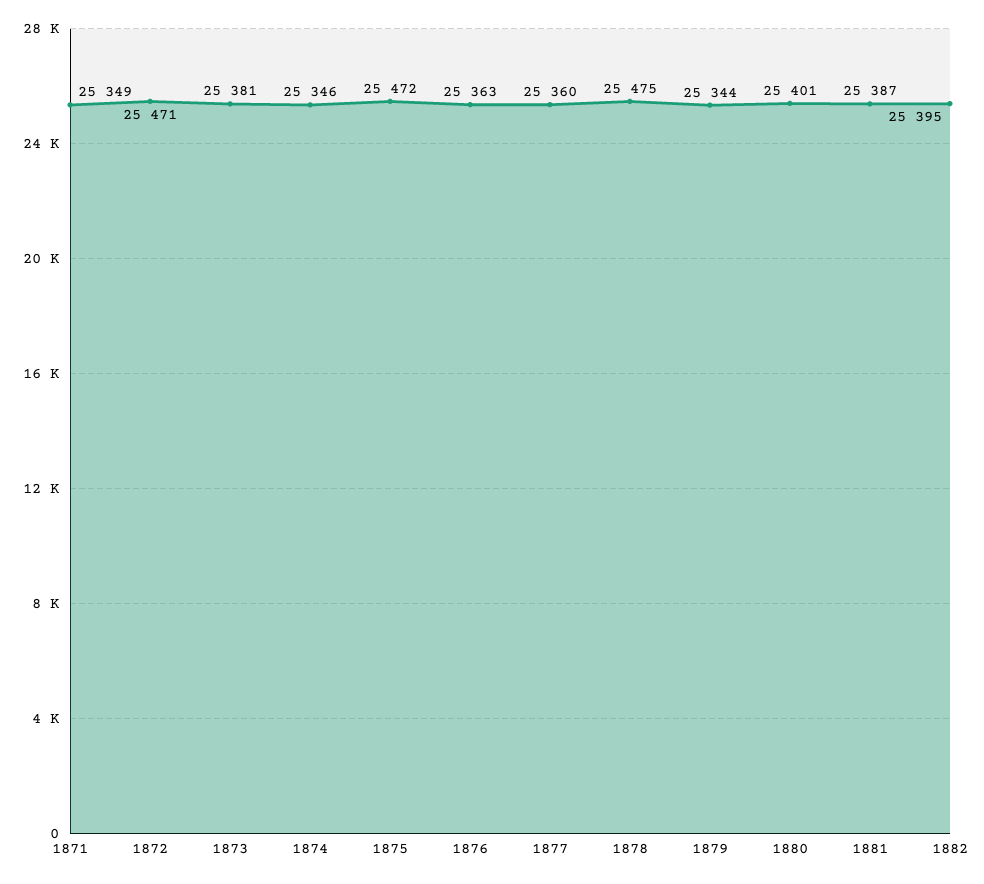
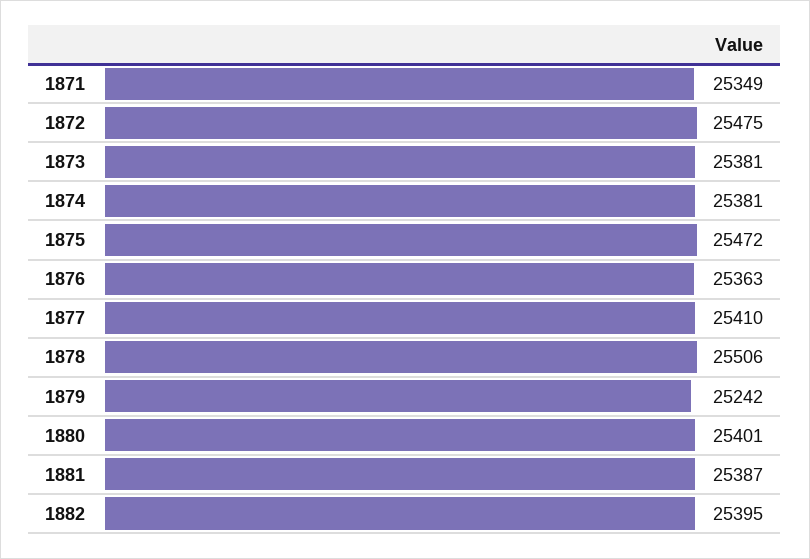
1872: 25471 -> 25475
1874: 25346 -> 25381
1877: 25360 -> 25410
1878: 25475 -> 25506
1879: 25344 -> 25242

